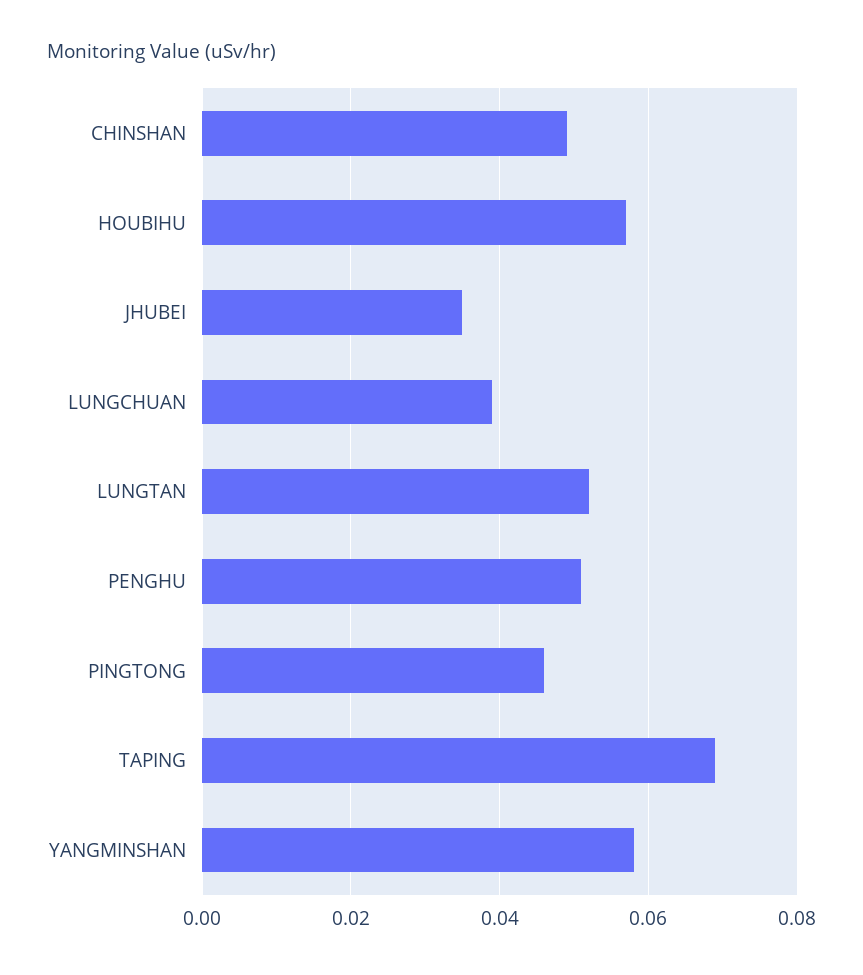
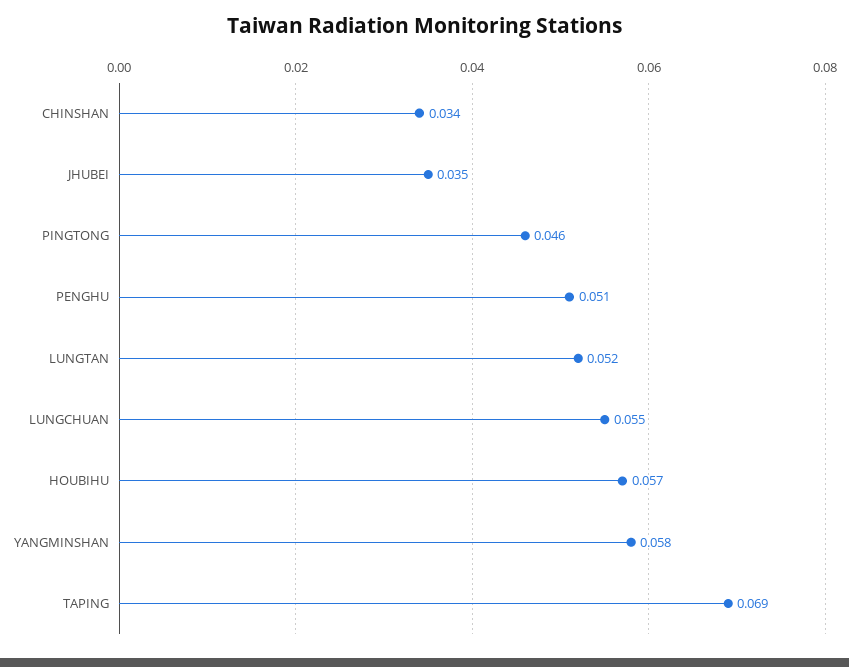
CHINSHAN: 0.05 -> 0.034
LUNGCHUAN: 0.04 -> 0.055

